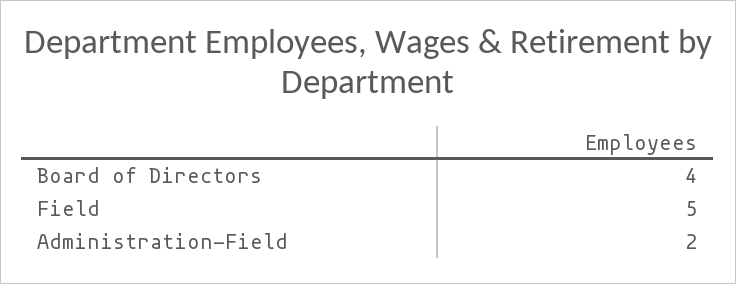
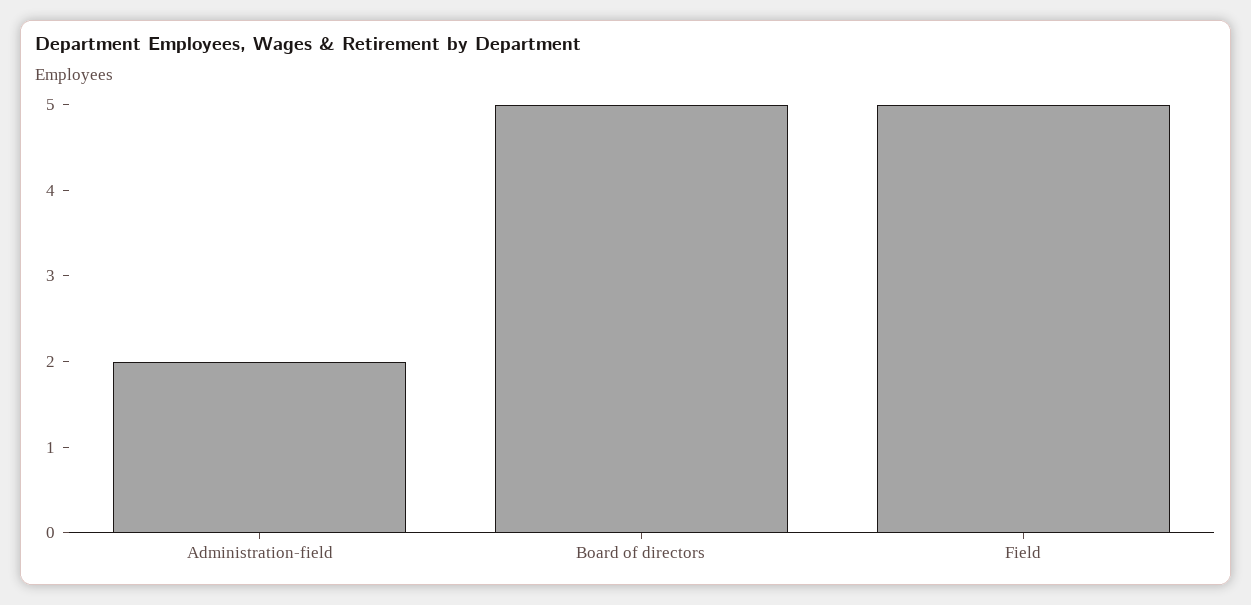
Board of Directors: 4 -> 5

